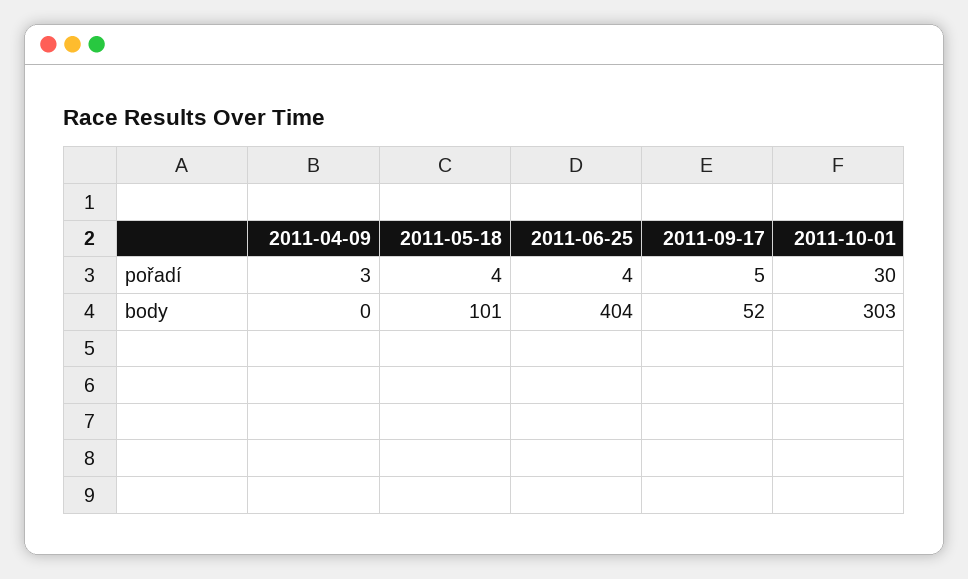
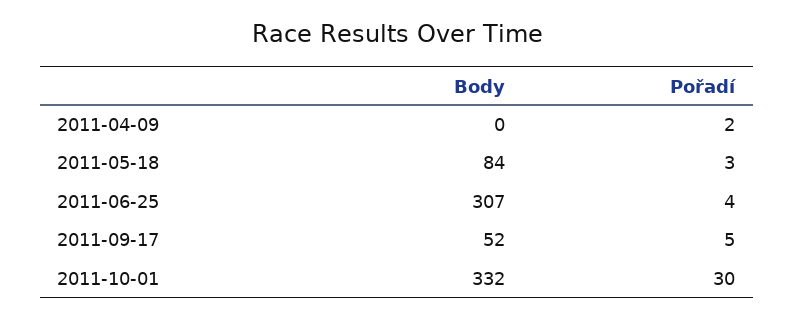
2011-04-09, pořadí: 3 -> 2
2011-05-18, pořadí: 4 -> 3
2011-05-18, body: 101 -> 84
2011-06-25, body: 404 -> 307
2011-10-01, body: 303 -> 332

